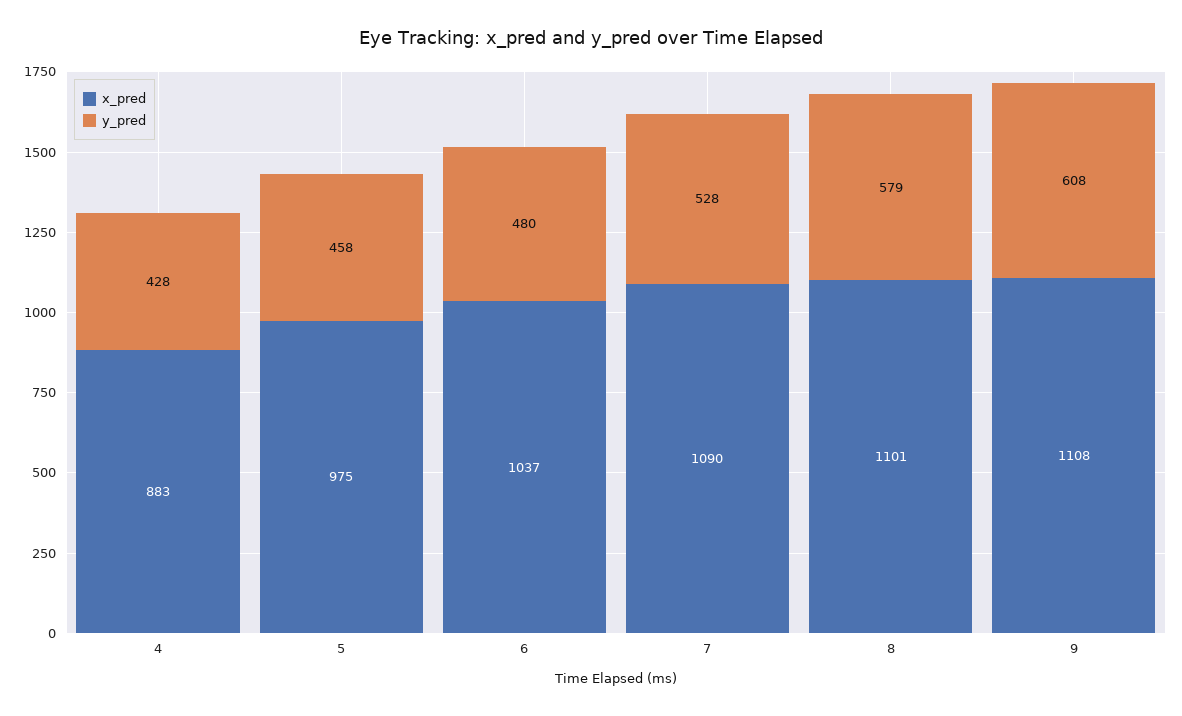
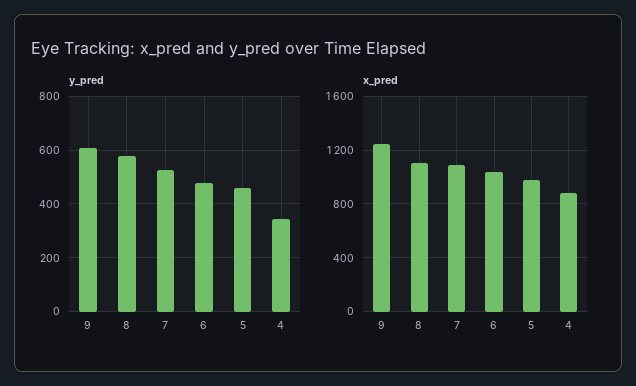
y_pred, 4: 428 -> 350
x_pred, 9: 1108 -> 1250

